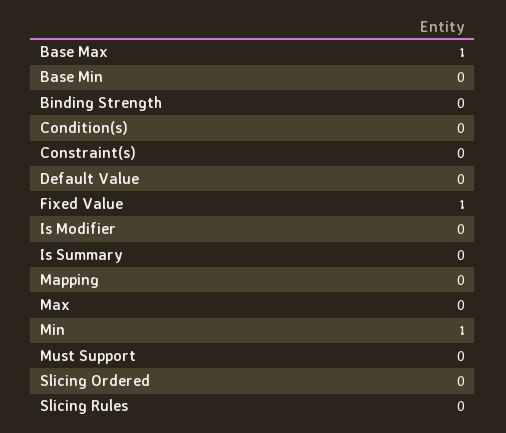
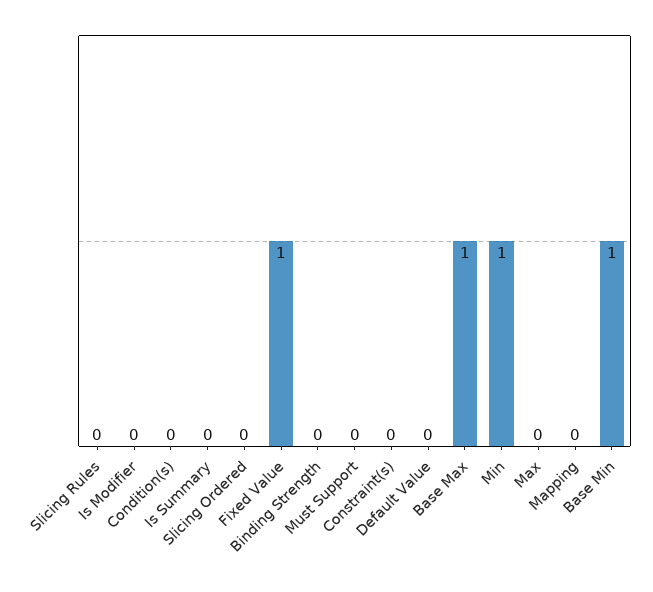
Base Min: 0 -> 1

